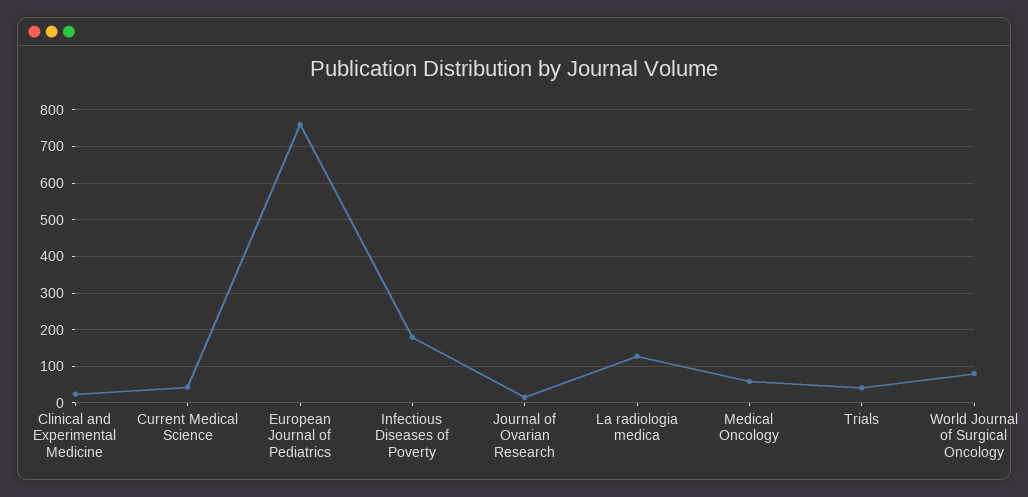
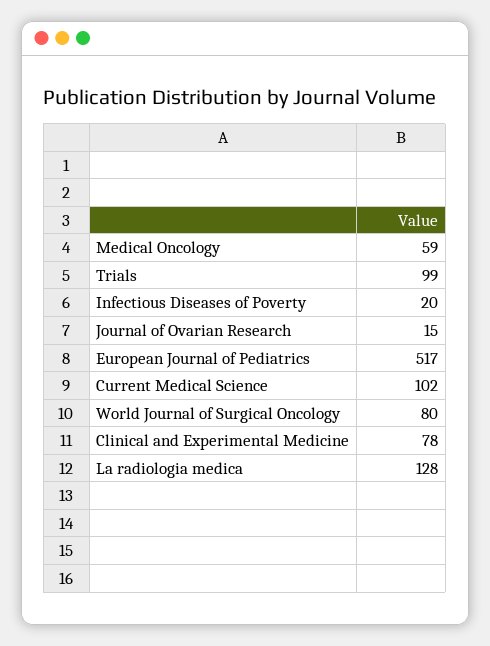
Clinical and Experimental Medicine: 20 -> 78
Current Medical Science: 40 -> 102
European Journal of Pediatrics: 760 -> 517
Infectious Diseases of Poverty: 180 -> 20
Trials: 40 -> 99

